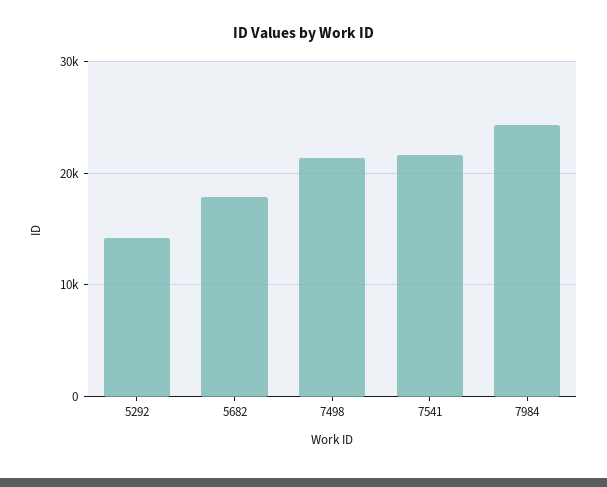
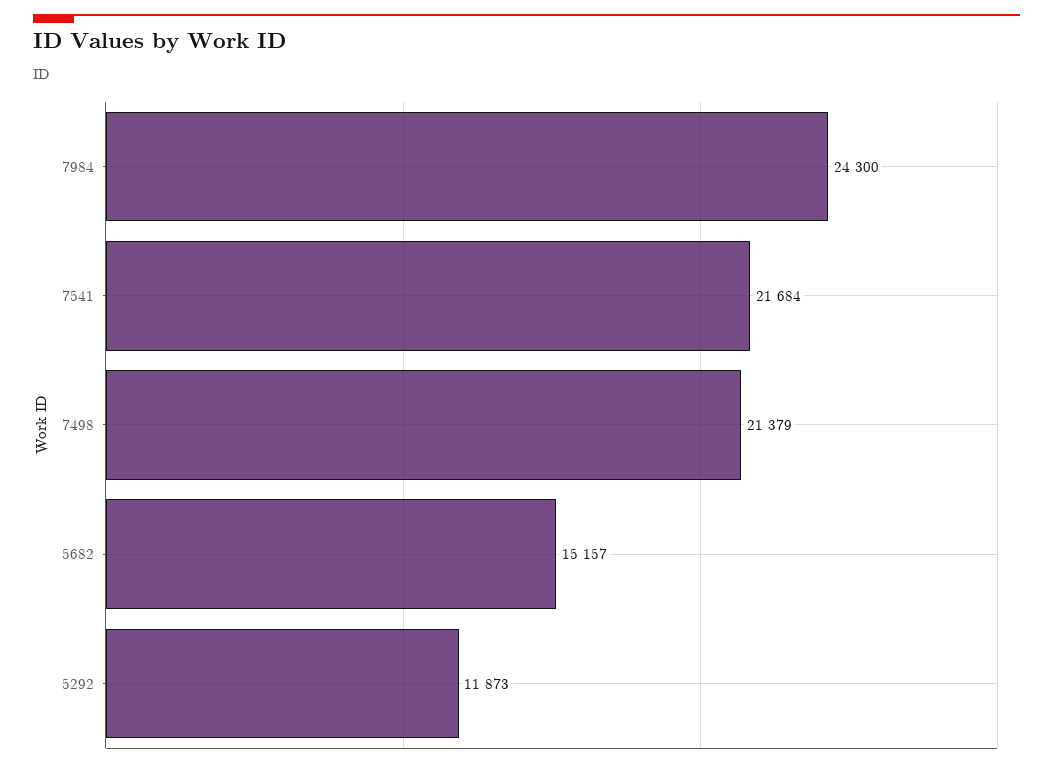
5292: 14000 -> 11873
5682: 18000 -> 15157

